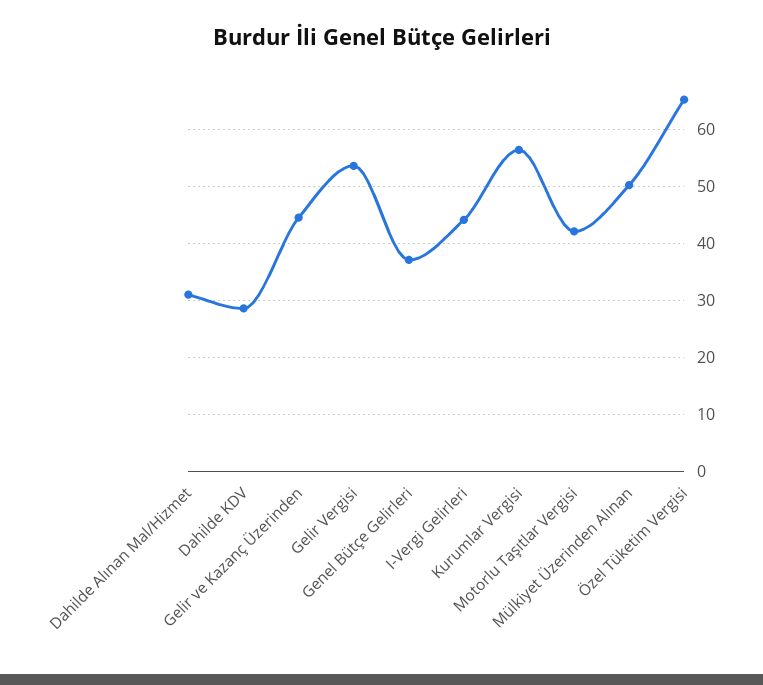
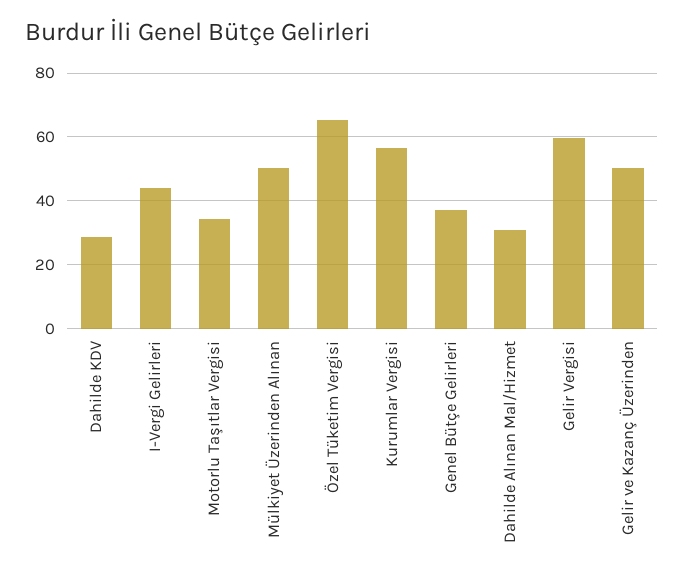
Gelir ve Kazanç Üzerinden: 44 -> 50
Gelir Vergisi: 54 -> 60
Motorlu Taşıtlar Vergisi: 42 -> 34

